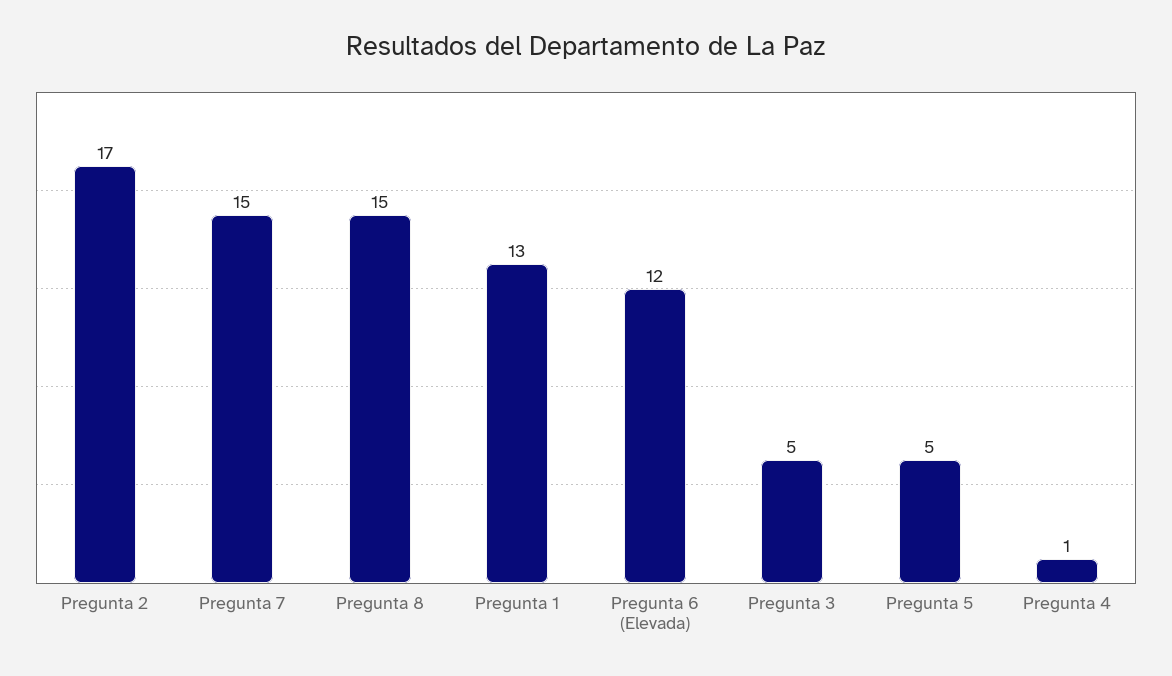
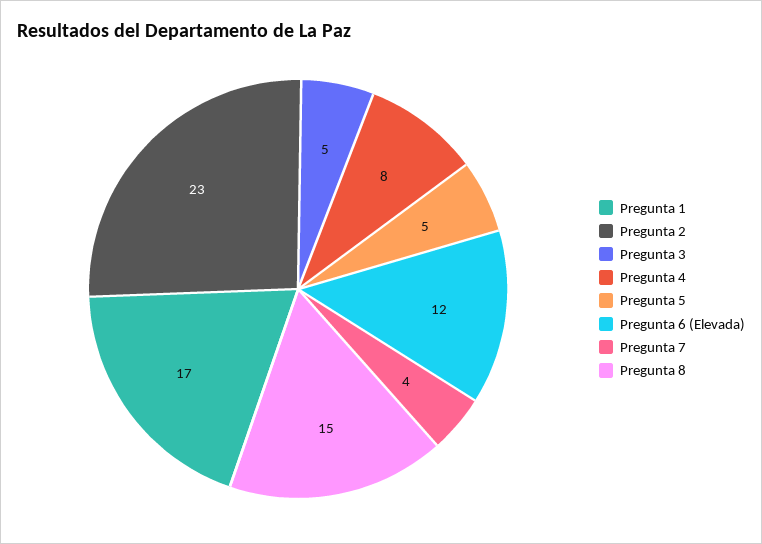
Pregunta 2: 17 -> 23
Pregunta 7: 15 -> 4
Pregunta 1: 13 -> 17
Pregunta 4: 1 -> 8

